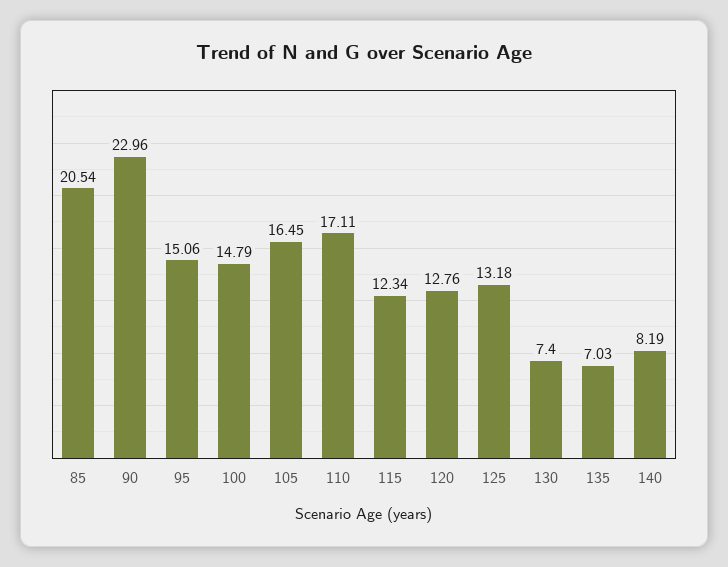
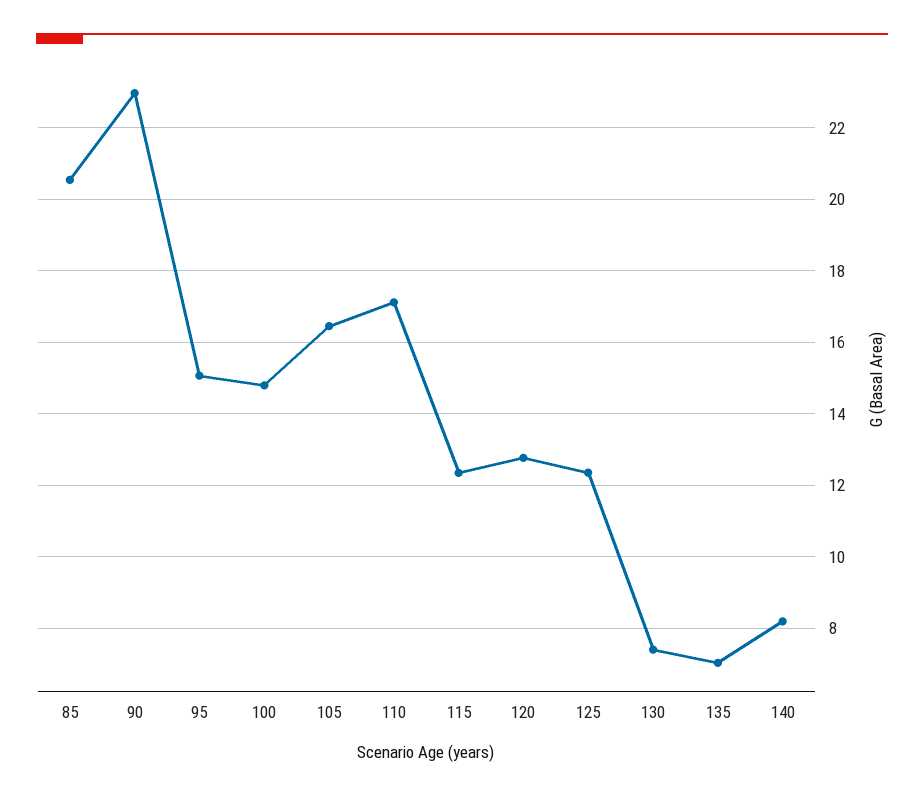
125: 13.18 -> 12.4

